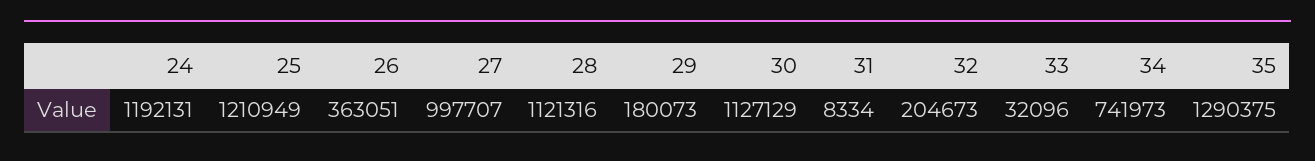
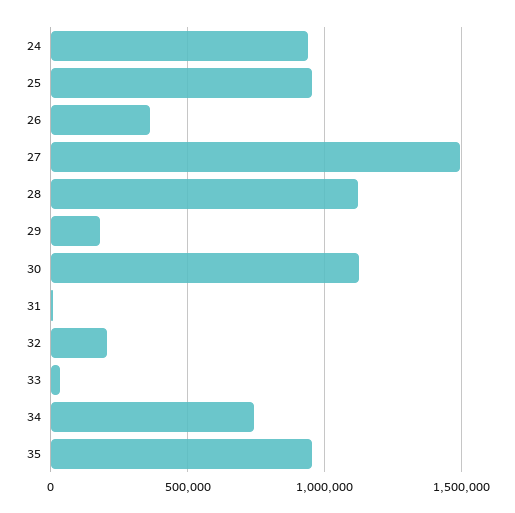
24: 1192131 -> 950000
25: 1210949 -> 950000
27: 997707 -> 1500000
35: 1290375 -> 950000

